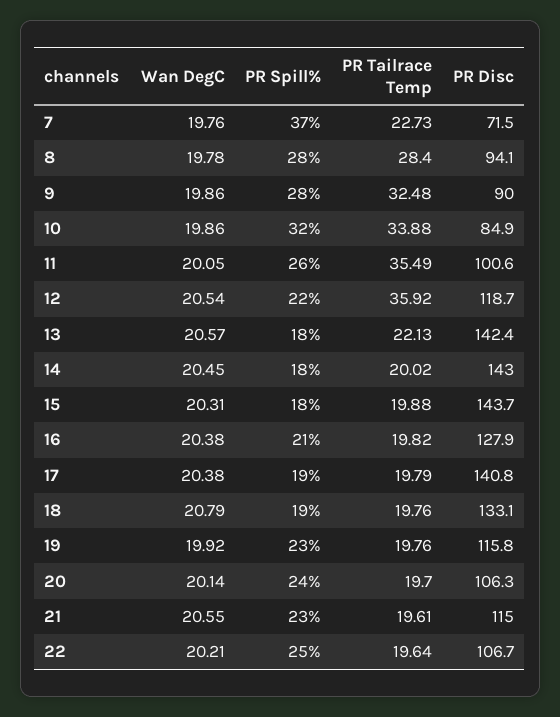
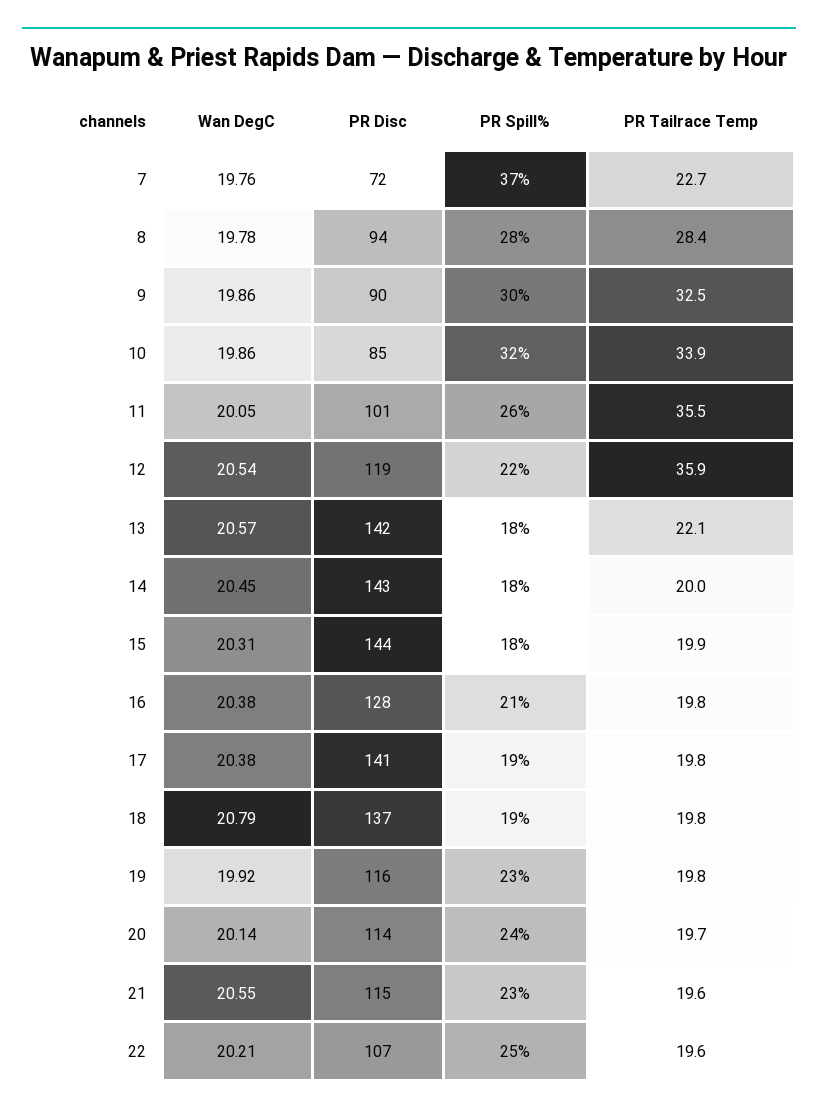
PR Spill%, 9: 28 -> 30
PR Disc, 18: 133.1 -> 137
PR Disc, 20: 106.3 -> 114

